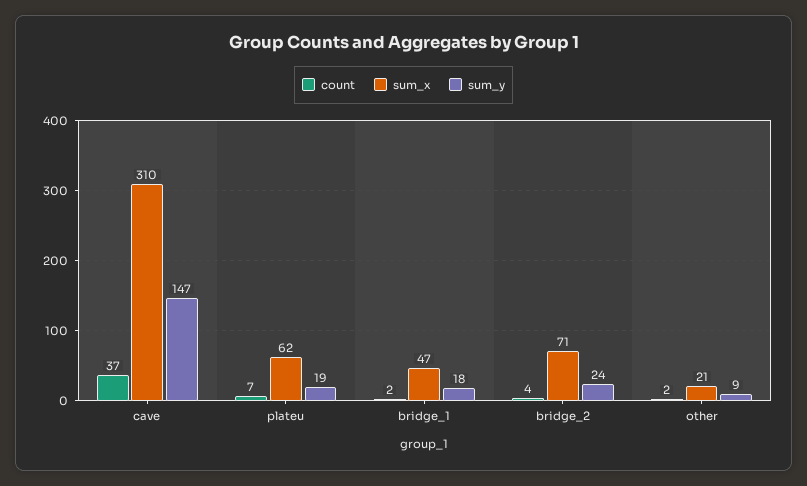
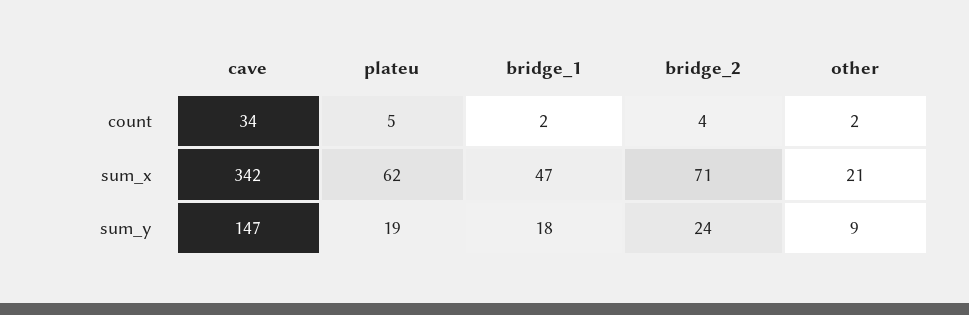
count, cave: 37 -> 34
sum_x, cave: 310 -> 342
count, plateu: 7 -> 5

